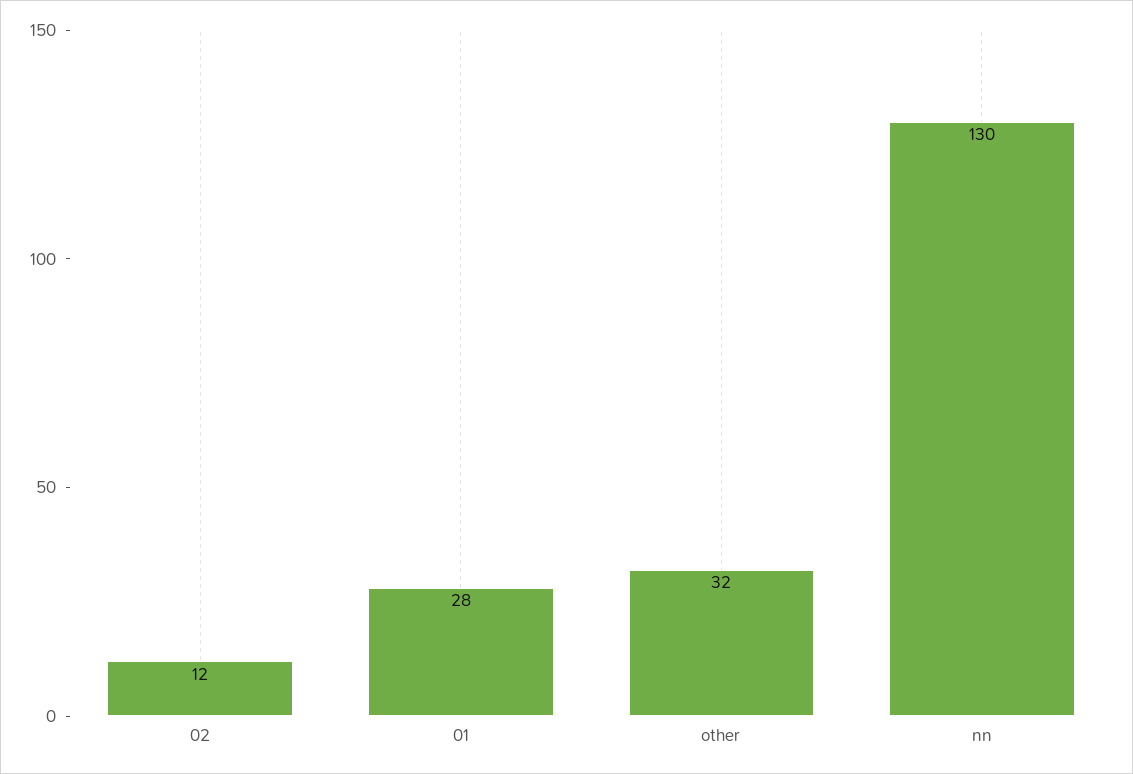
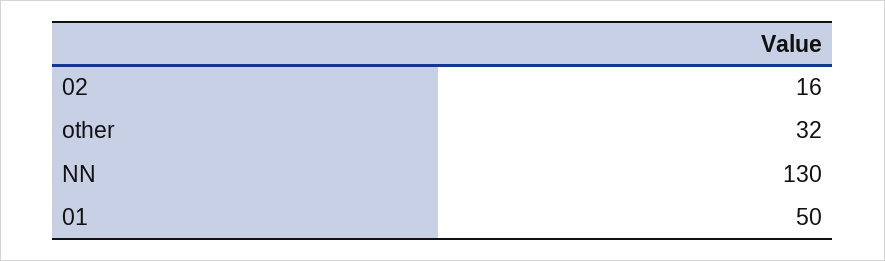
02: 12 -> 16
01: 28 -> 50

